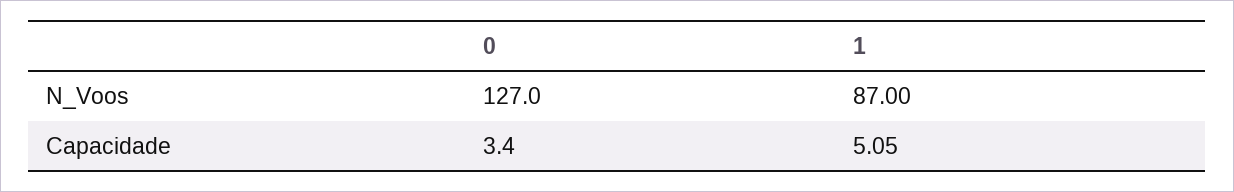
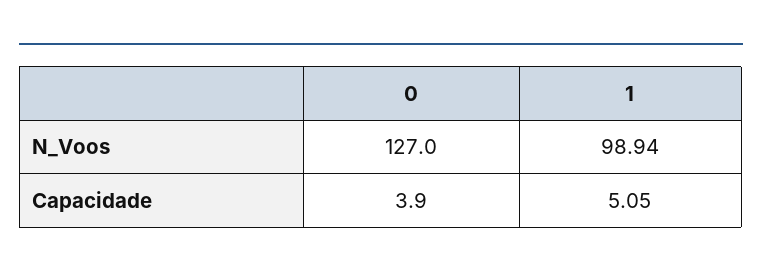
1, N_Voos: 87 -> 98.94
0, Capacidade: 3.4 -> 3.9

